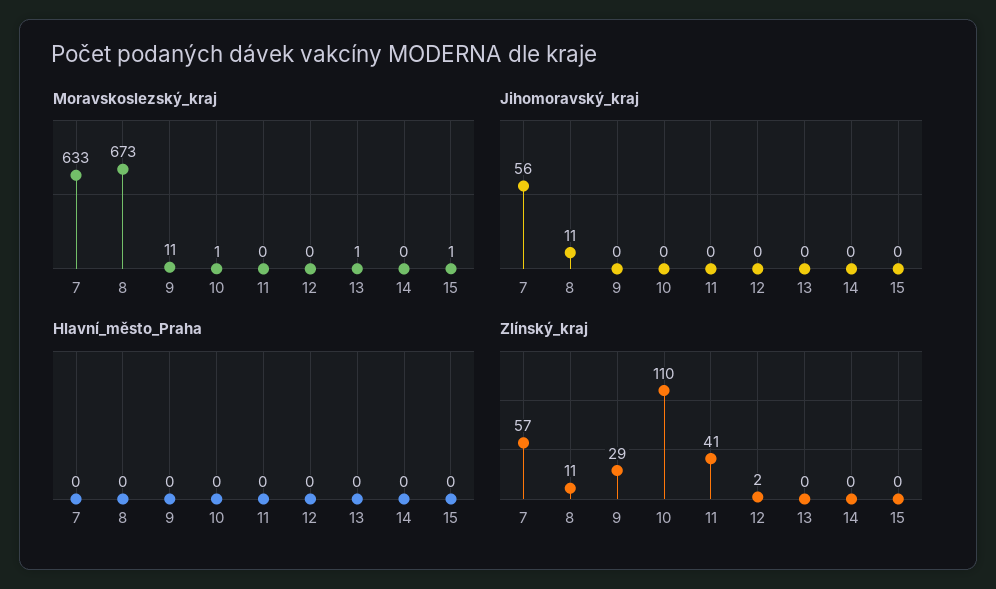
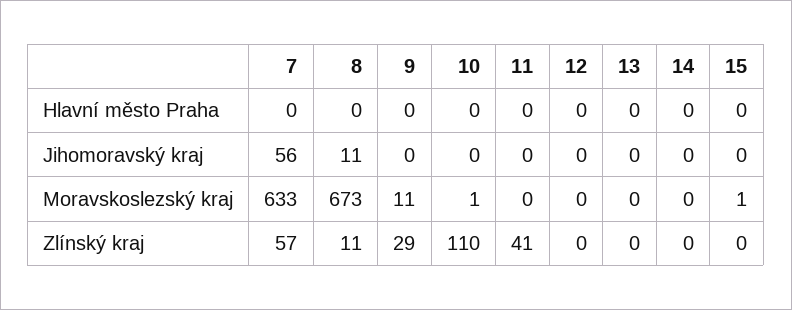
Moravskoslezský_kraj, 13: 1 -> 0
Zlínský_kraj, 12: 2 -> 0

